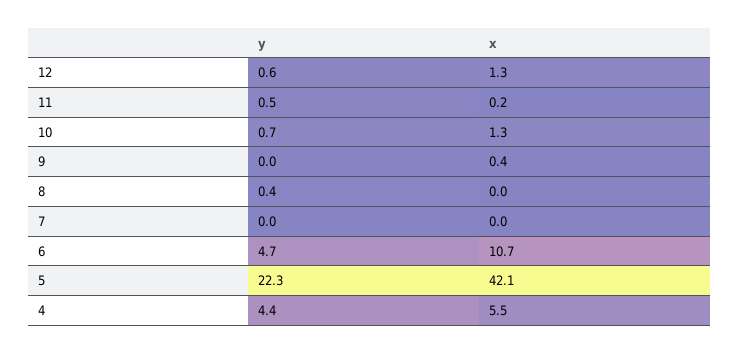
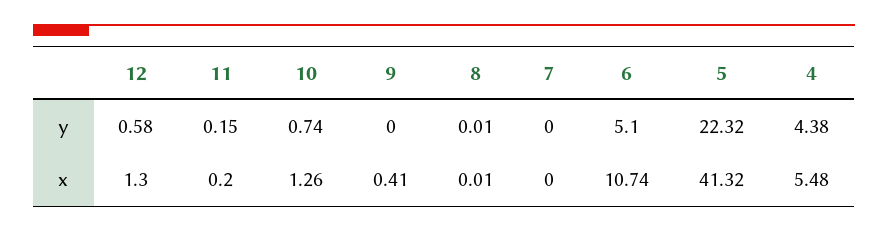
y, 11: 0.5 -> 0.15
y, 8: 0.4 -> 0.01
y, 6: 4.7 -> 5.1
x, 5: 42.1 -> 41.32

